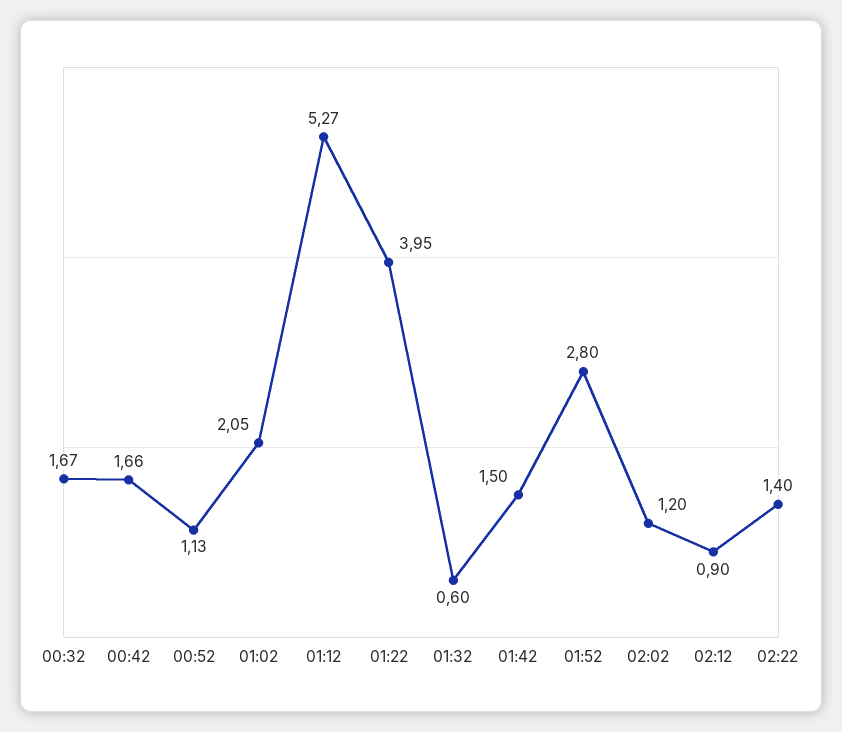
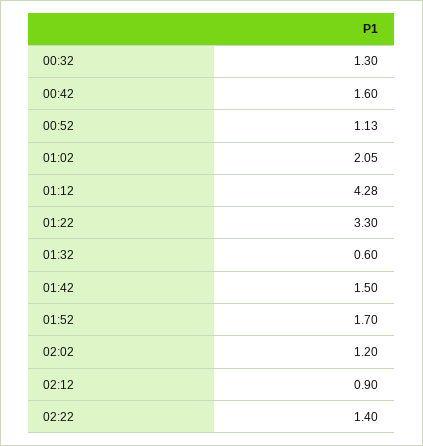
00:32: 1.67 -> 1.3
00:42: 1.66 -> 1.6
01:12: 5.27 -> 4.28
01:22: 3.95 -> 3.3
01:52: 2.8 -> 1.7

